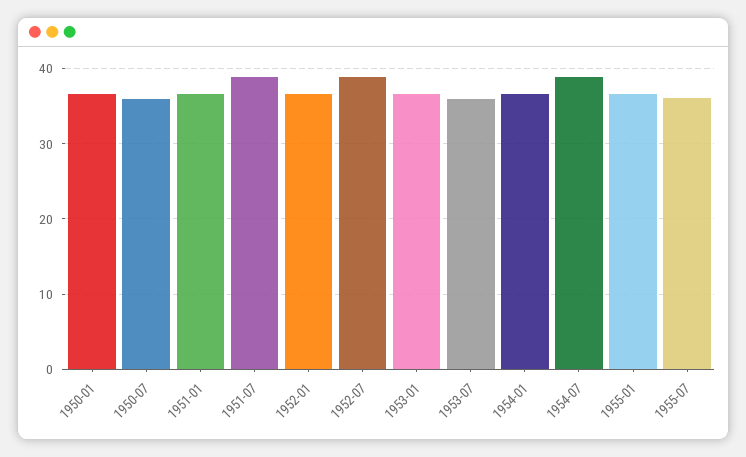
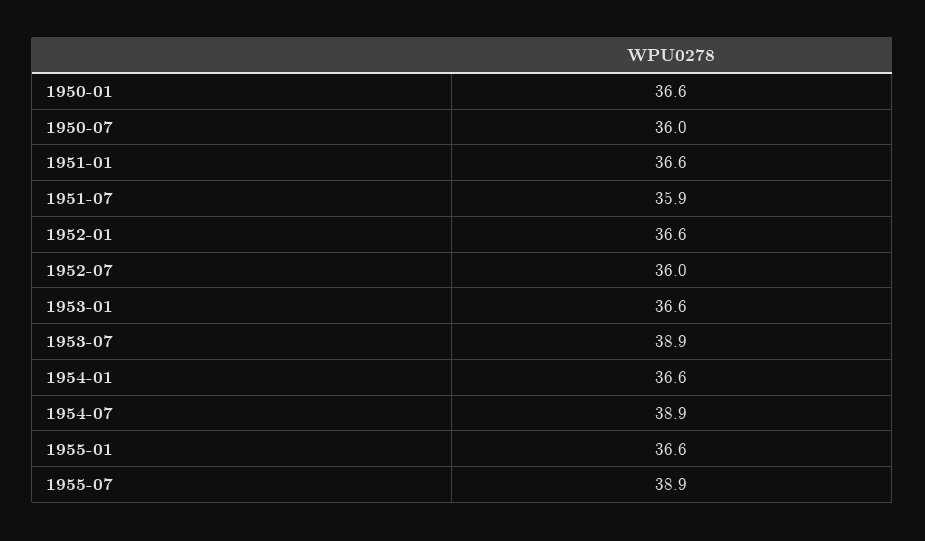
1951-07: 39 -> 35.9
1952-07: 39 -> 36
1953-07: 36 -> 38.9
1955-07: 36 -> 38.9

